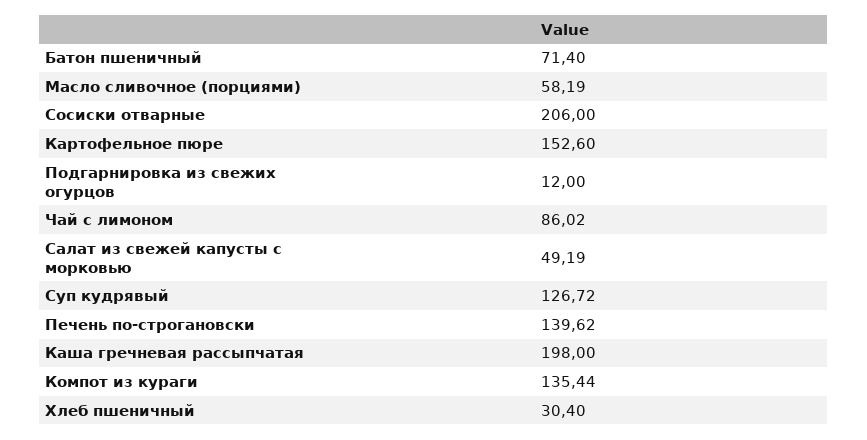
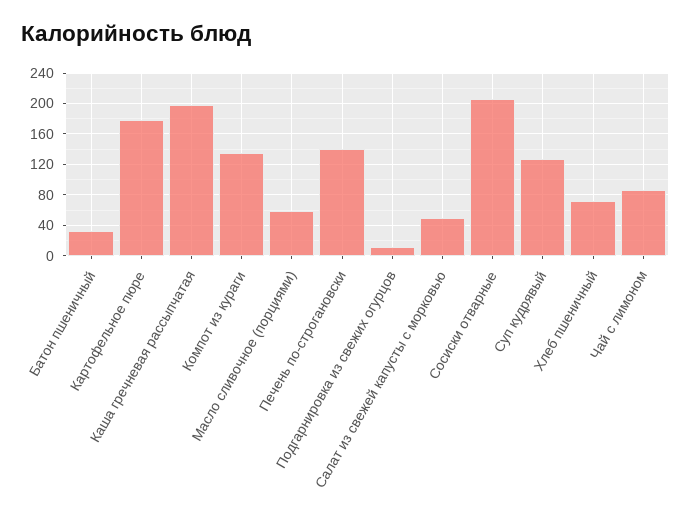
Батон пшеничный: 71.4 -> 30
Картофельное пюре: 152.6 -> 180
Хлеб пшеничный: 30.4 -> 70

